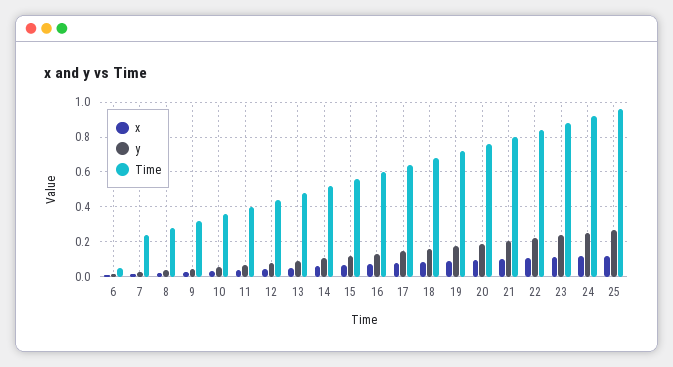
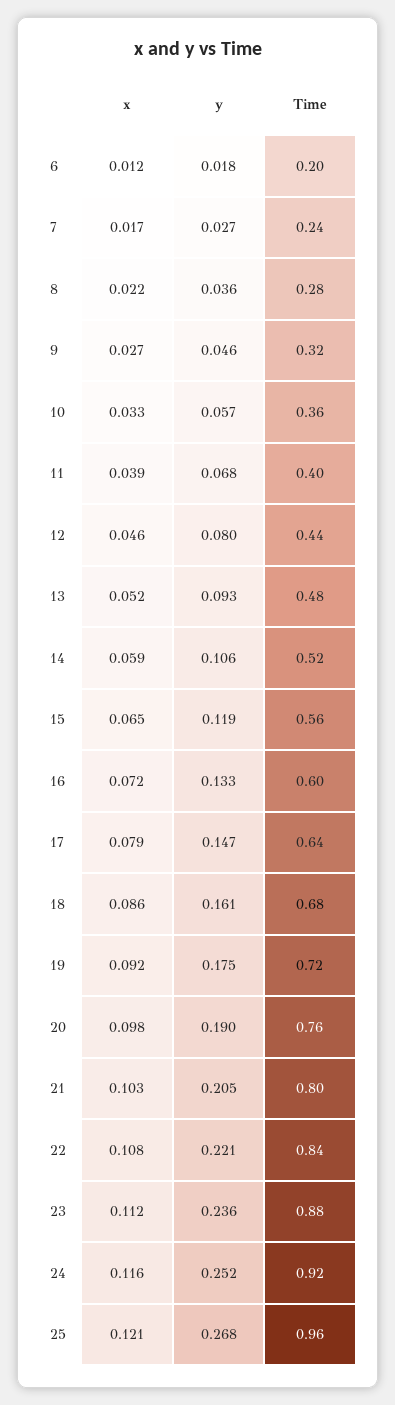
Time, 6: 0.05 -> 0.2

